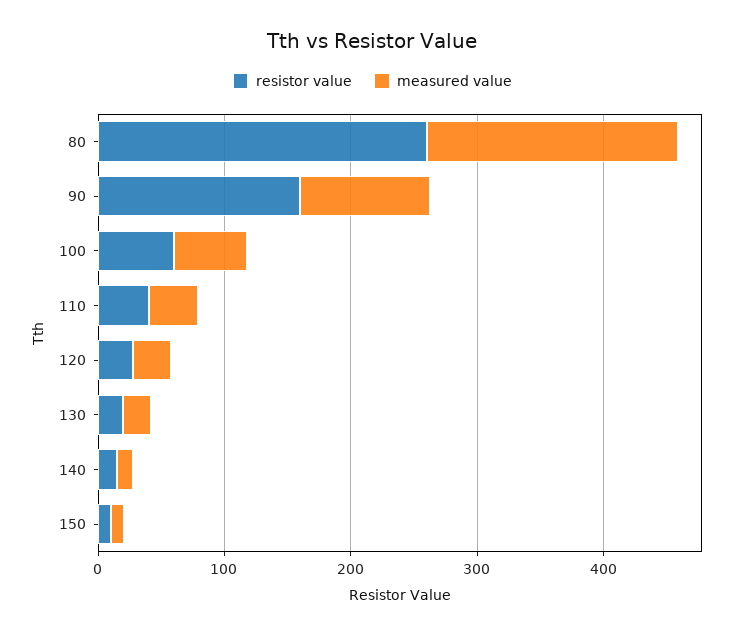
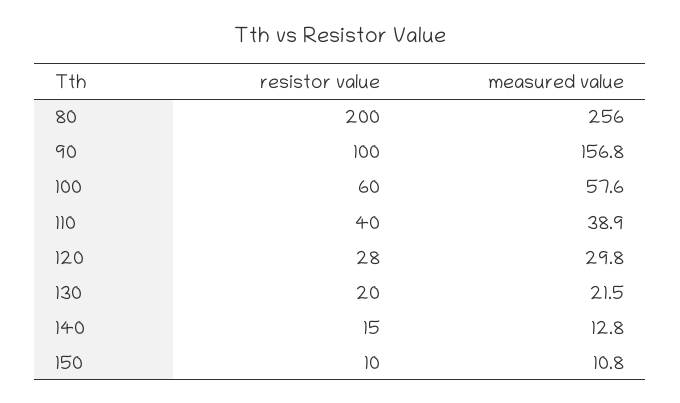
resistor value, 80: 260 -> 200
measured value, 80: 200 -> 256
resistor value, 90: 160 -> 100
measured value, 90: 100 -> 156.8

